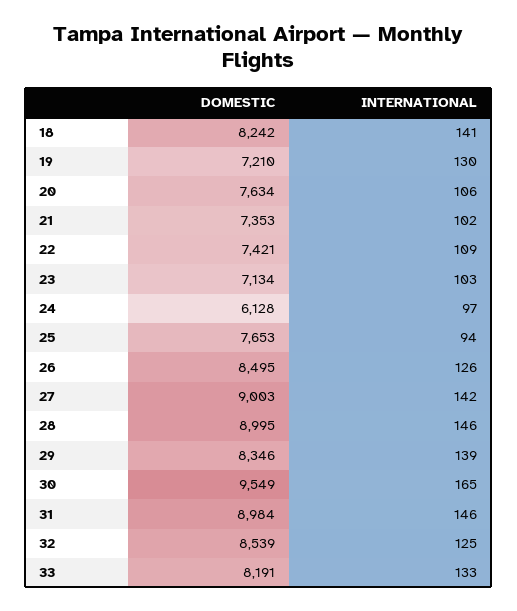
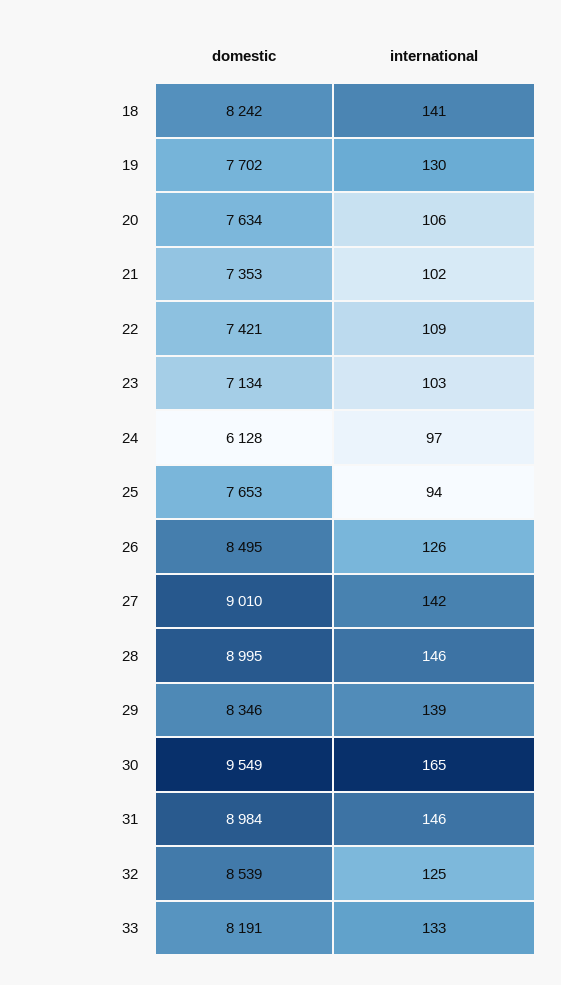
DOMESTIC, 19: 7210 -> 7702
DOMESTIC, 27: 9003 -> 9010

